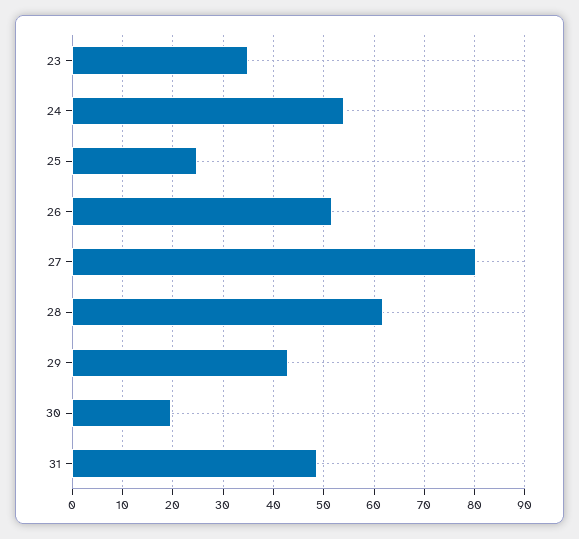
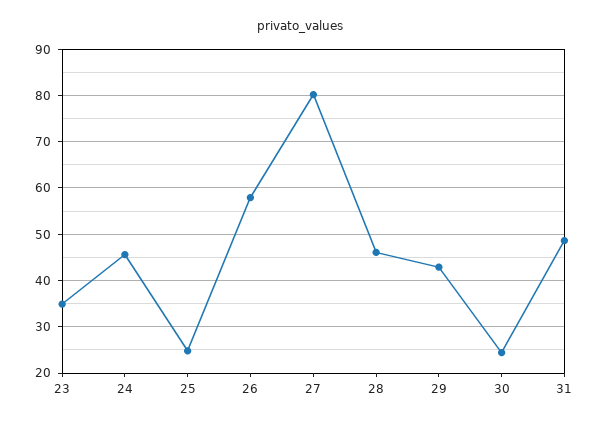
24: 54 -> 46
26: 52 -> 58
28: 62 -> 46
30: 20 -> 24

